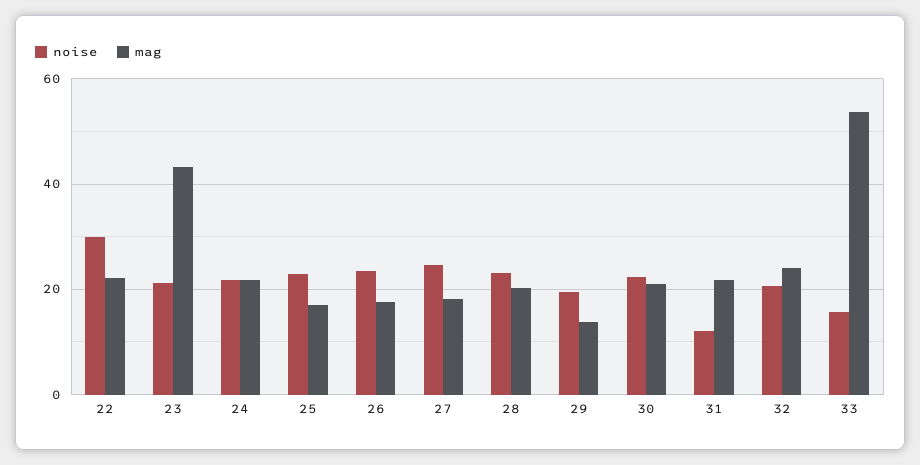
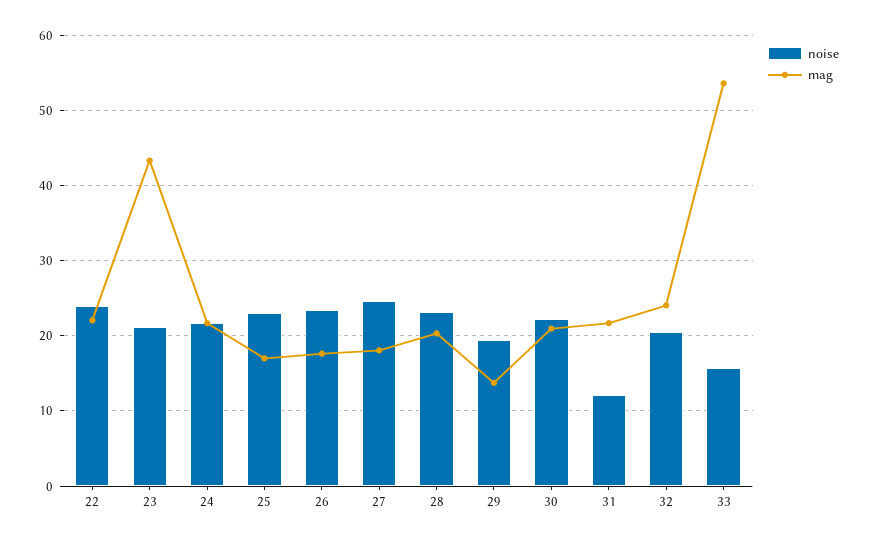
noise, 22: 30 -> 24

